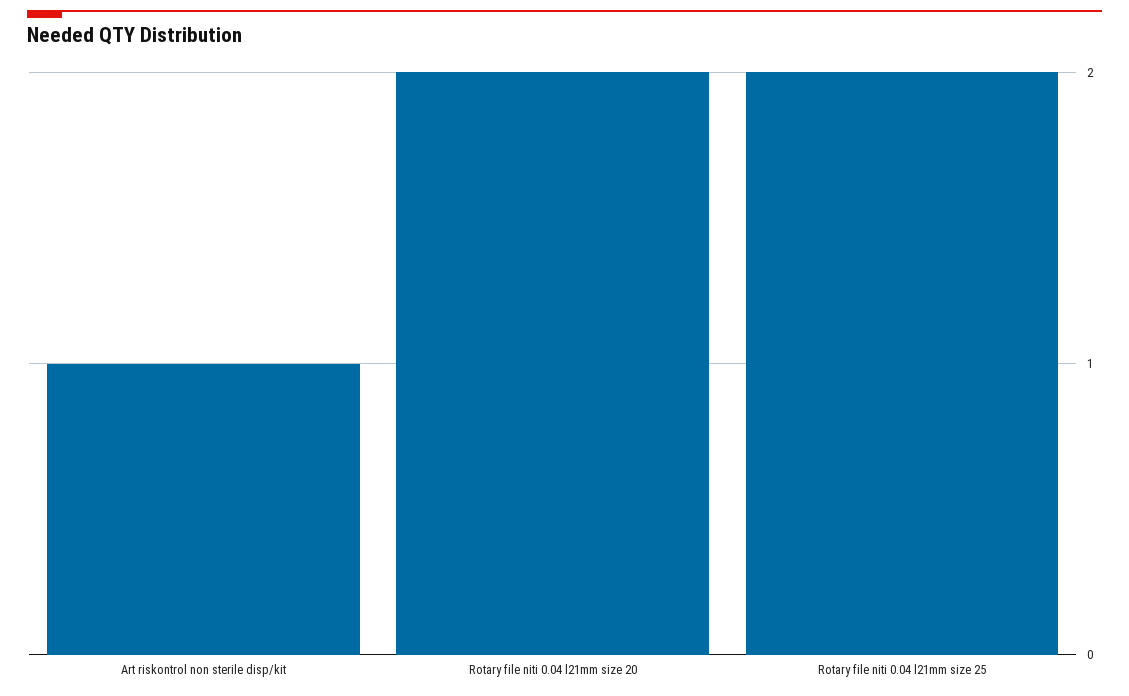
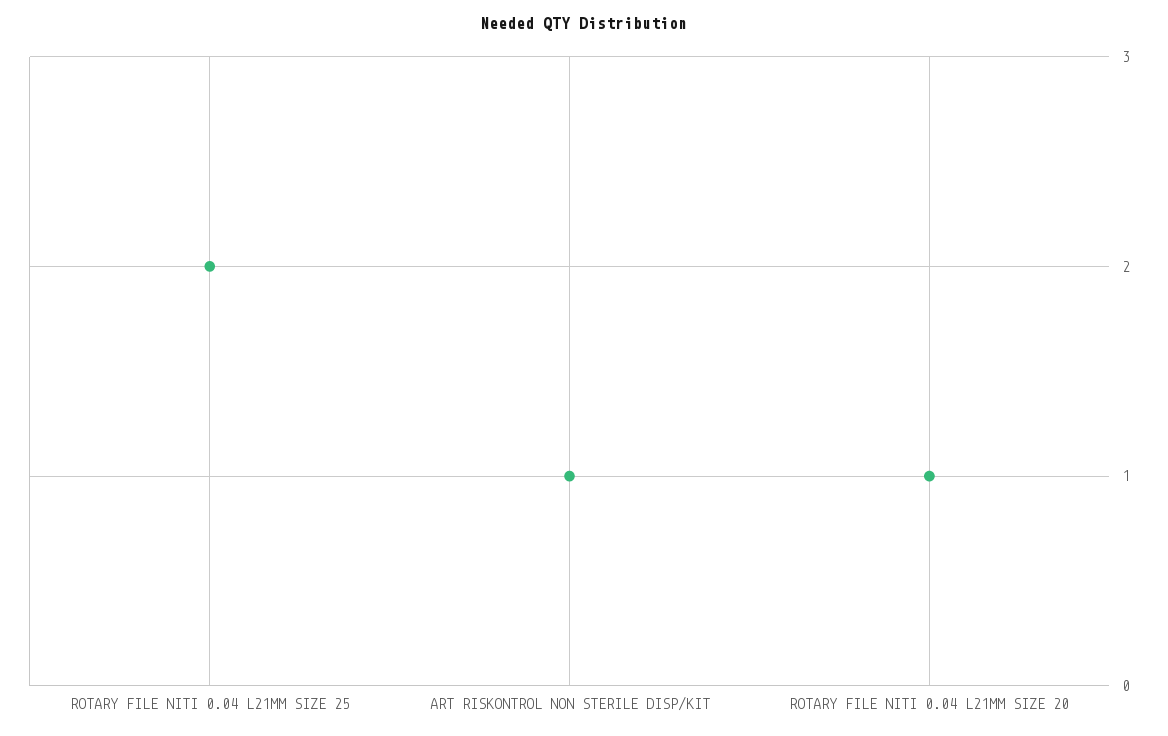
Rotary file niti 0.04 l21mm size 20: 2 -> 1

